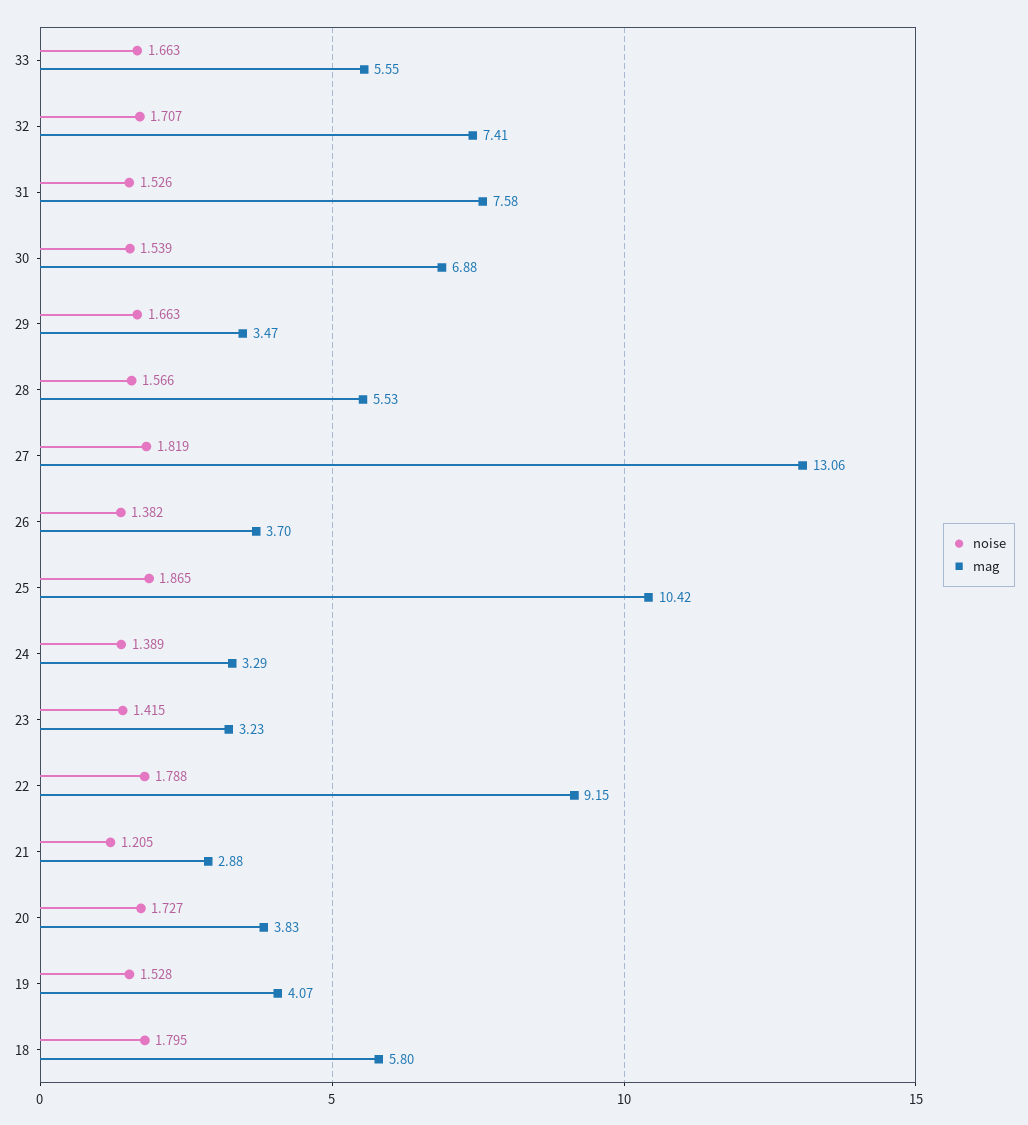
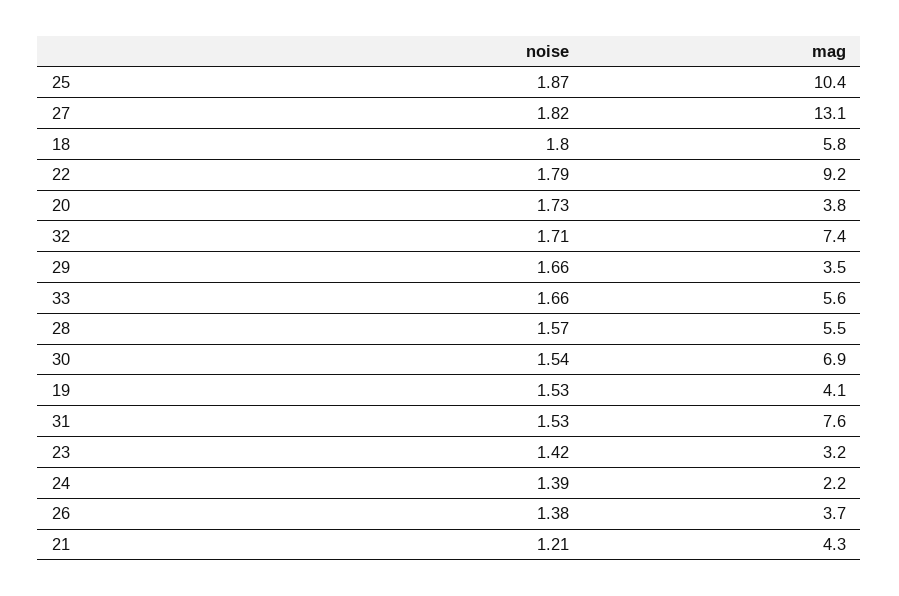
mag, 24: 3.29 -> 2.2
mag, 21: 2.88 -> 4.3

